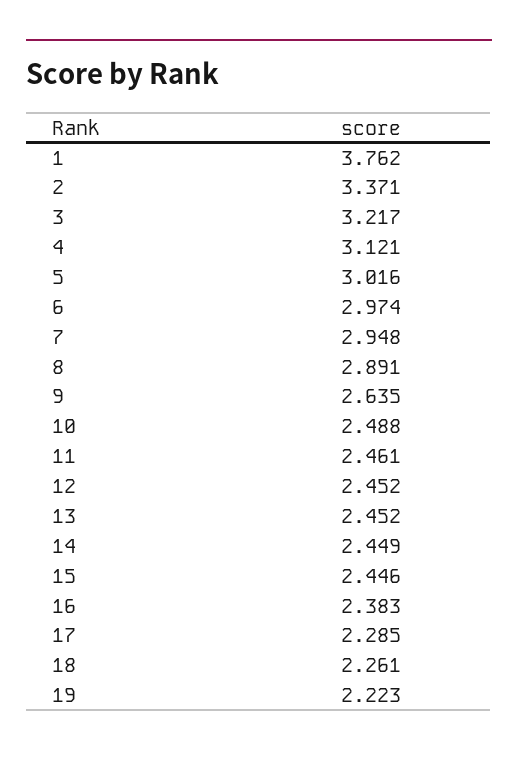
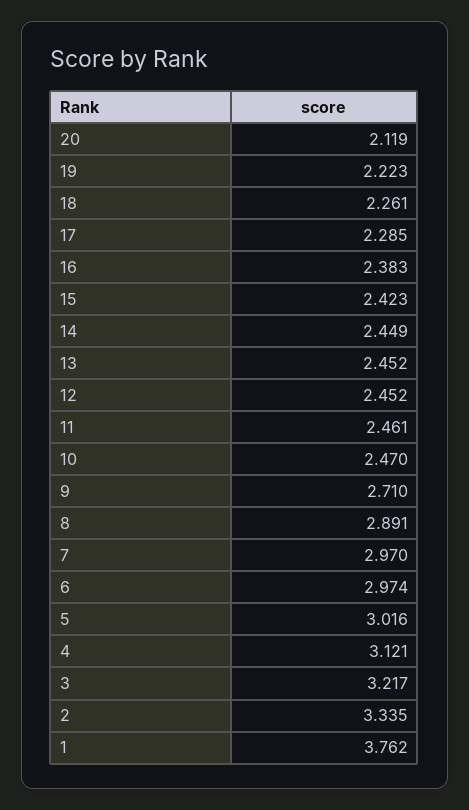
2: 3.371 -> 3.335
7: 2.948 -> 2.97
9: 2.635 -> 2.71
10: 2.488 -> 2.47
15: 2.446 -> 2.423
20: none -> 2.119

